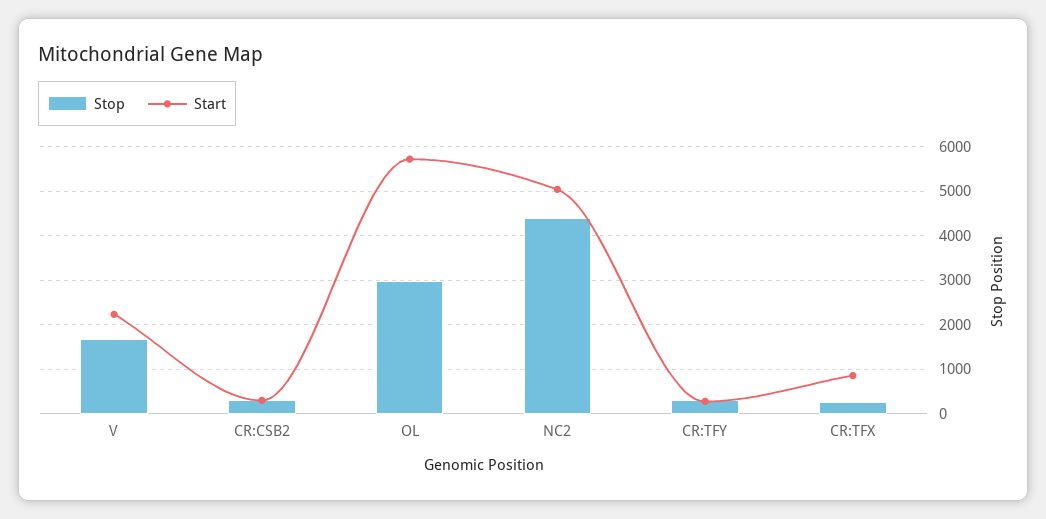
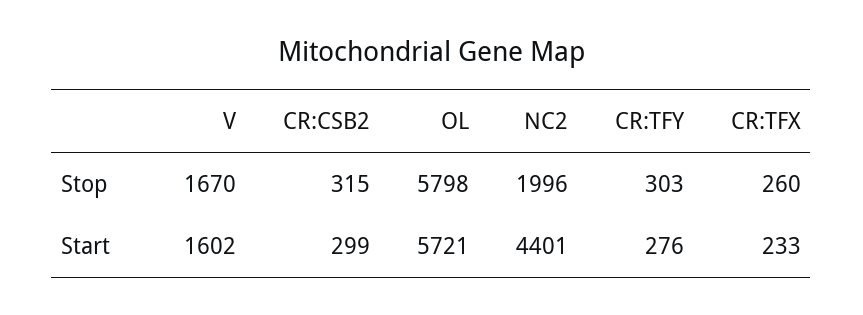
Start, V: 2200 -> 1602
Stop, OL: 3000 -> 5798
Stop, NC2: 4400 -> 1996
Start, NC2: 5000 -> 4401
Start, CR:TFX: 800 -> 233

